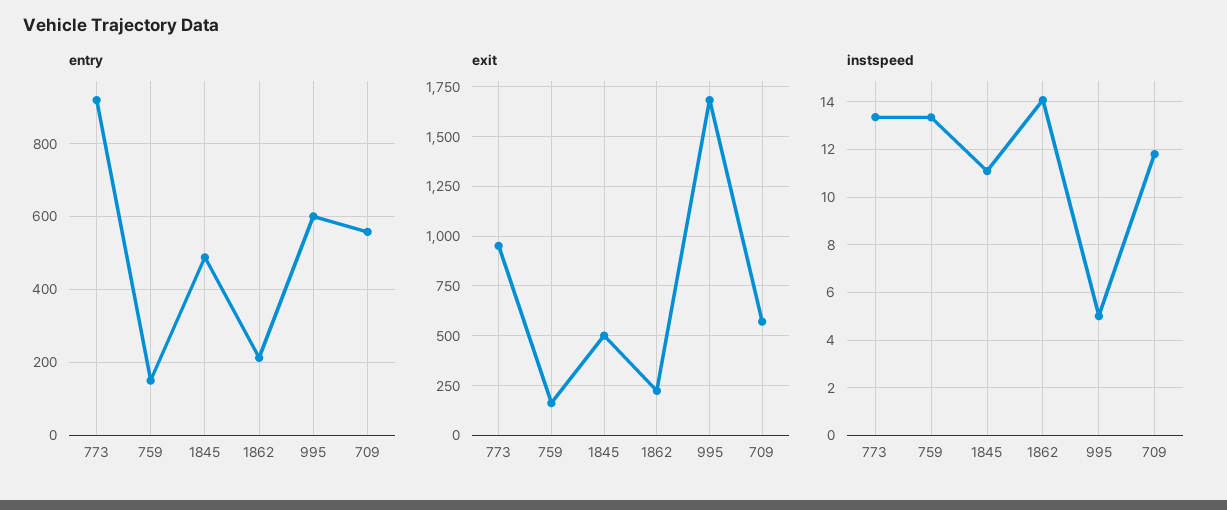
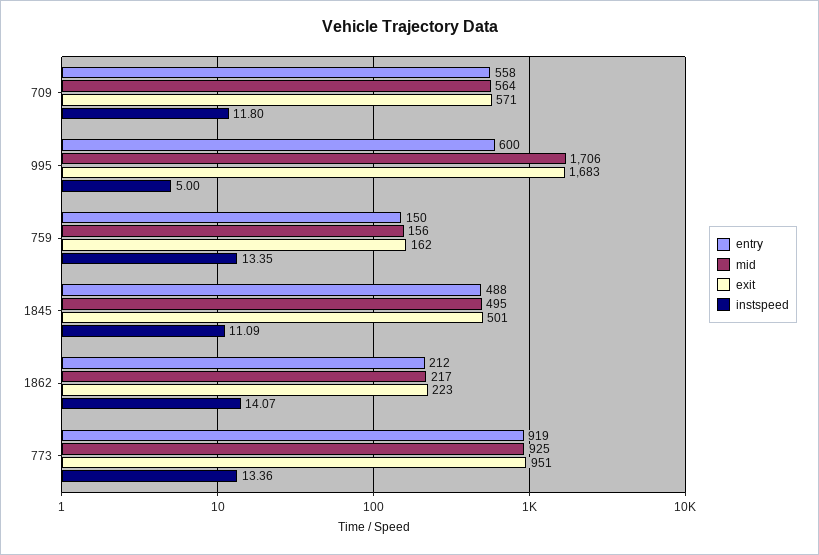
mid, 709: none -> 564
mid, 995: none -> 1706
mid, 759: none -> 156
mid, 1845: none -> 495
mid, 1862: none -> 217
mid, 773: none -> 925

